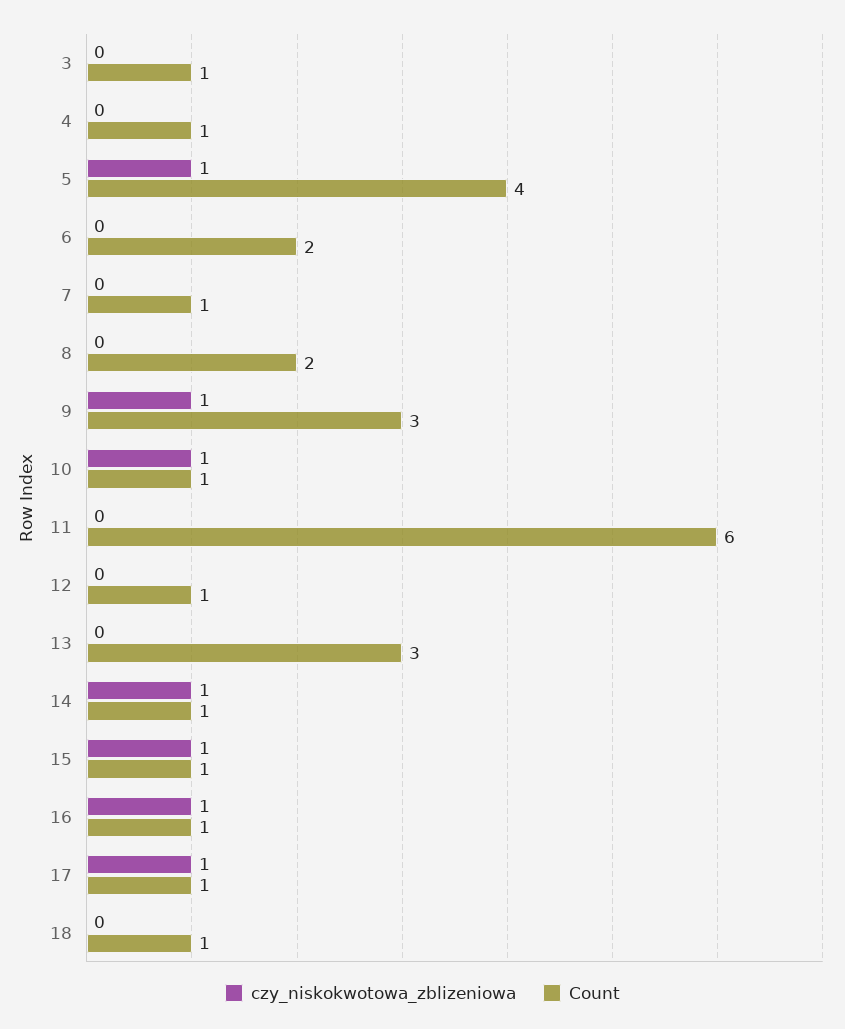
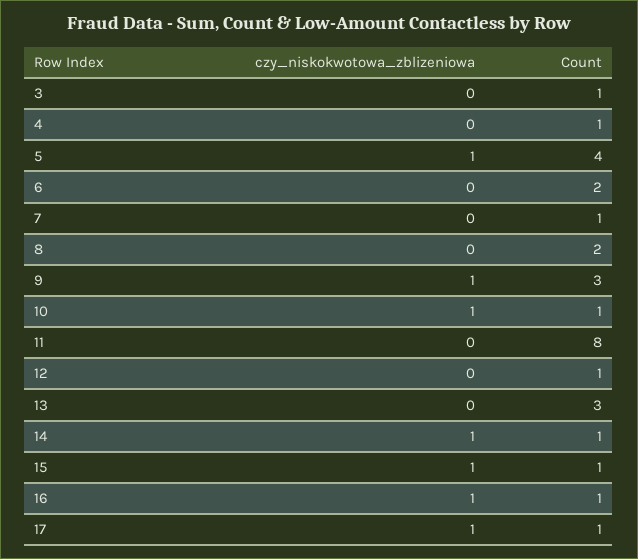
Count, 11: 6 -> 8
czy_niskokwotowa_zblizeniowa, 18: 0 -> none
Count, 18: 1 -> none

